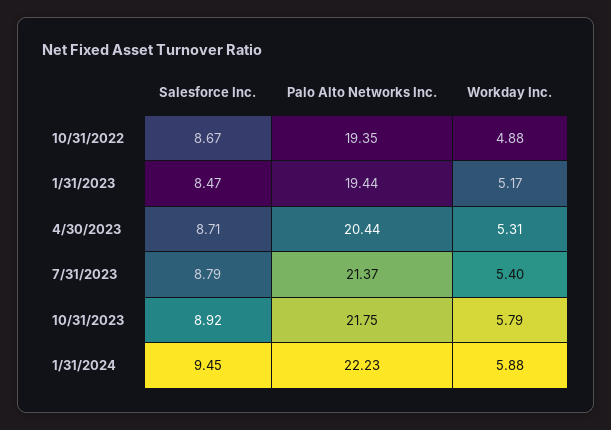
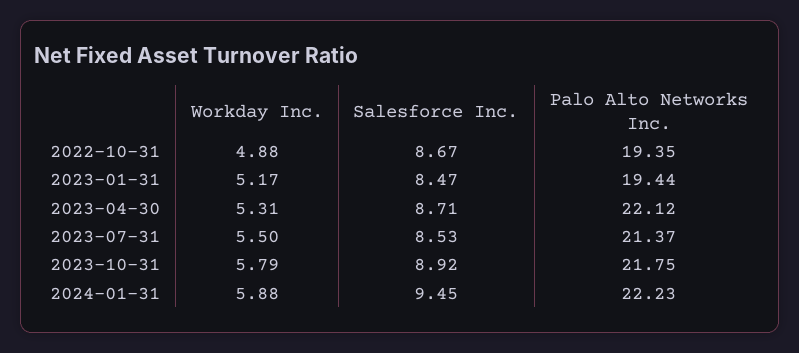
Palo Alto Networks Inc., 4/30/2023: 20.44 -> 22.12
Salesforce Inc., 7/31/2023: 8.79 -> 8.53
Workday Inc., 7/31/2023: 5.4 -> 5.5

